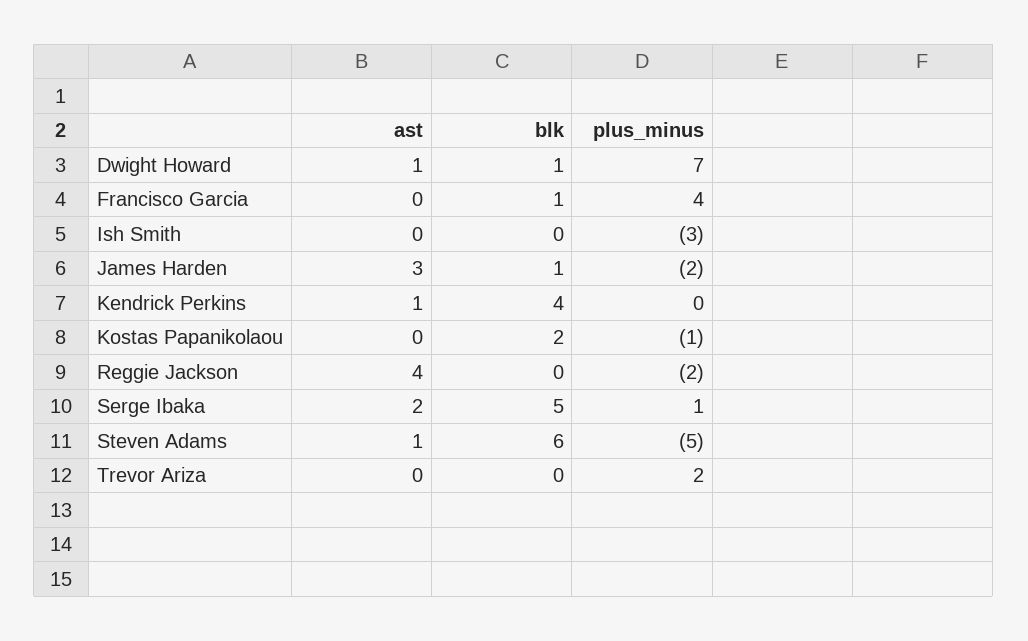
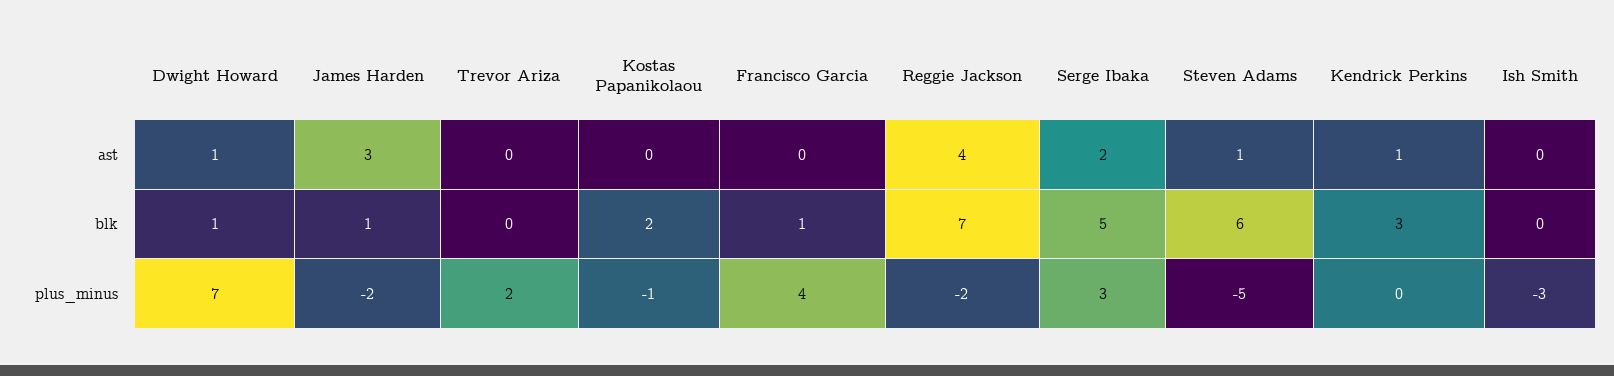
blk, Kendrick Perkins: 4 -> 3
blk, Reggie Jackson: 0 -> 7
plus_minus, Serge Ibaka: 1 -> 3

